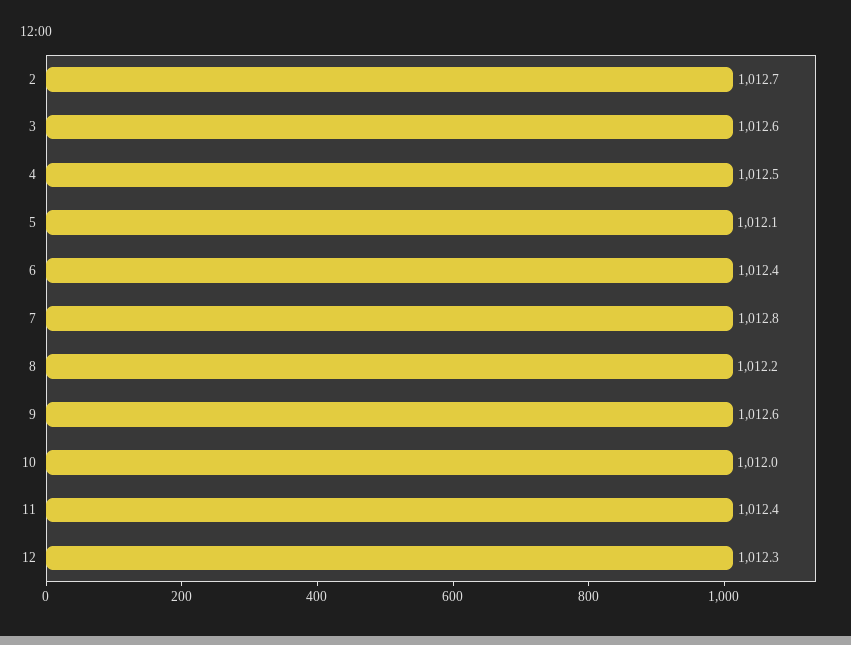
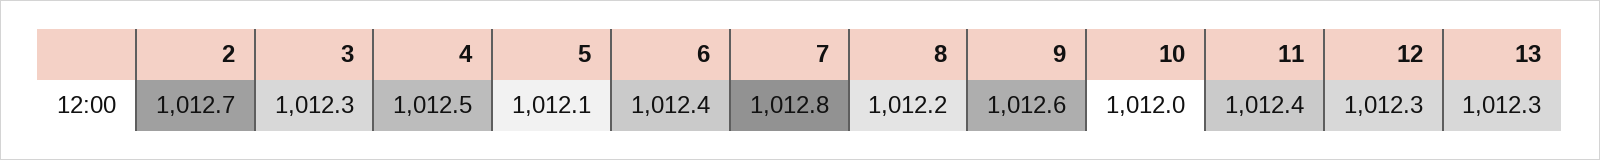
3: 1012.6 -> 1012.3
13: none -> 1012.3

